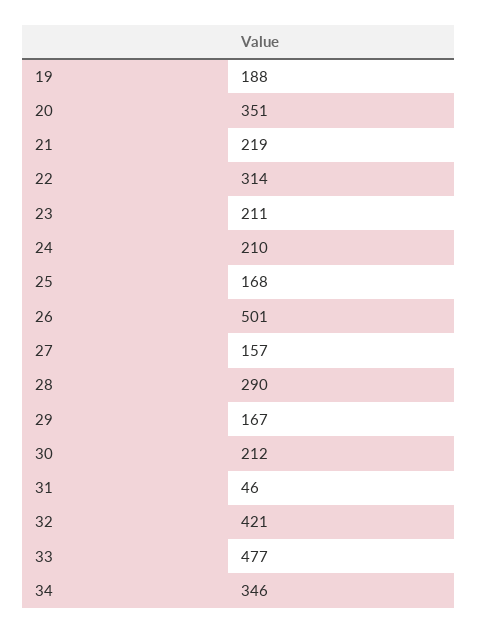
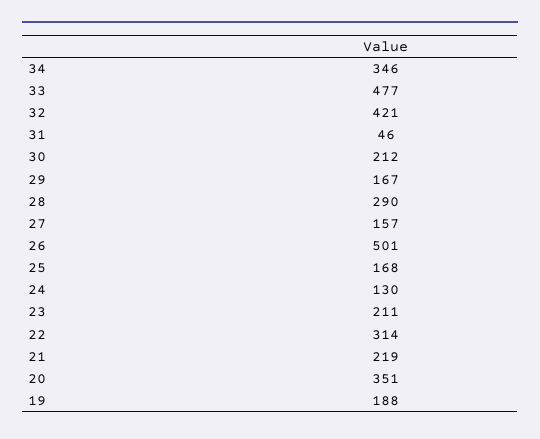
24: 210 -> 130

